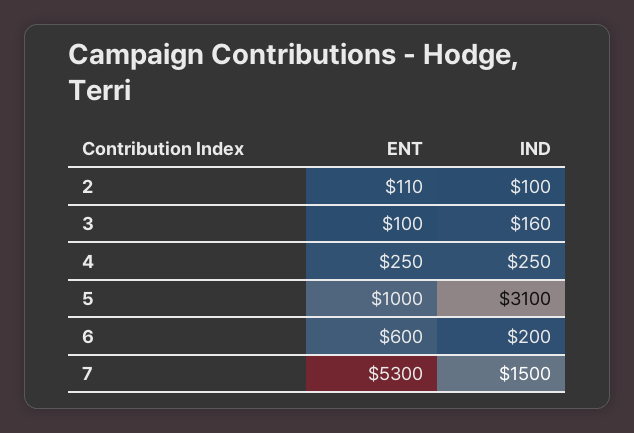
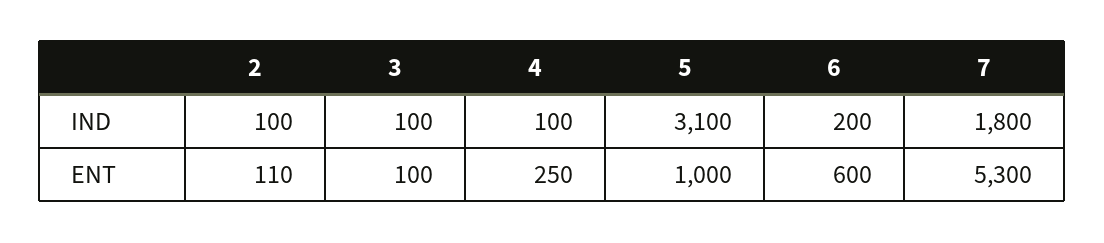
IND, 3: 160 -> 100
IND, 4: 250 -> 100
IND, 7: 1500 -> 1800

